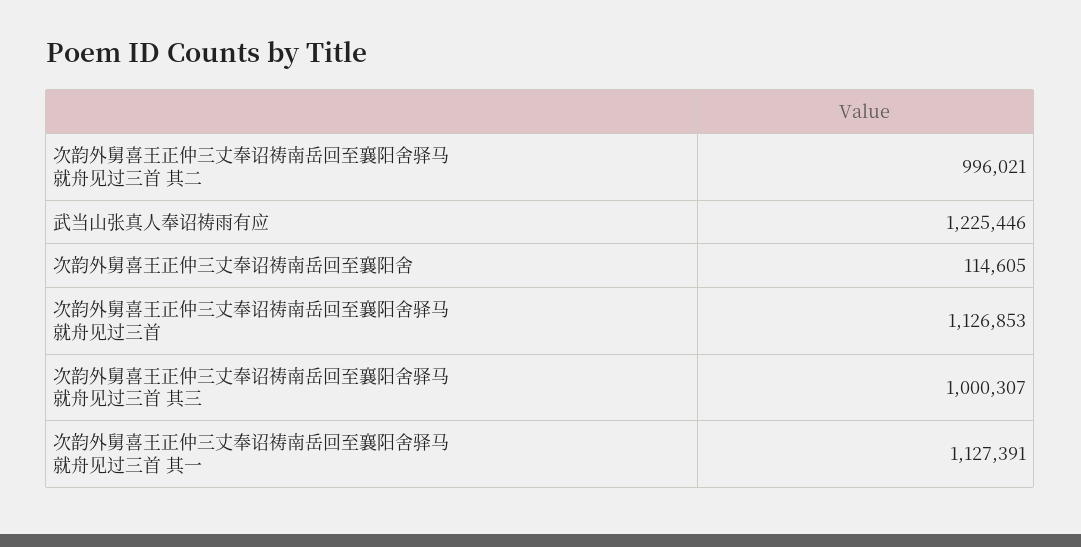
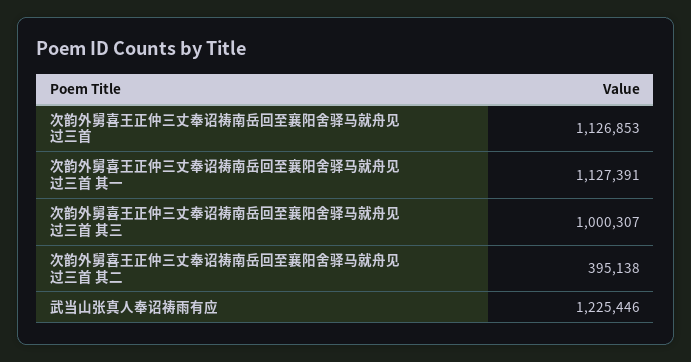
次韵外舅喜王正仲三丈奉诏祷南岳回至襄阳舍驿马就舟见过三首 其二: 996021 -> 395138
次韵外舅喜王正仲三丈奉诏祷南岳回至襄阳舍: 114605 -> none

